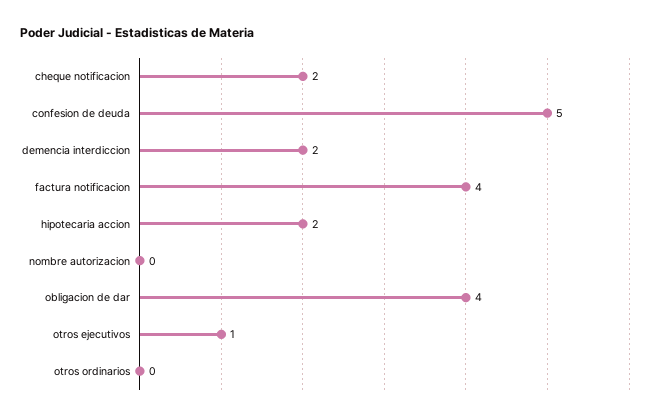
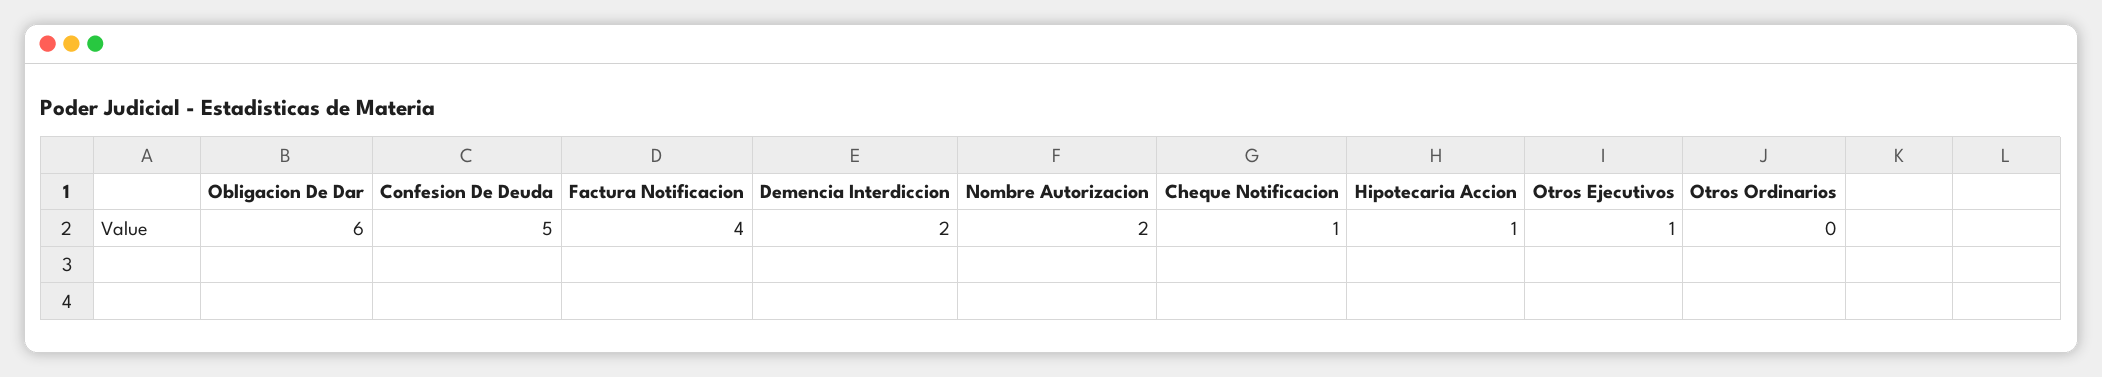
cheque notificacion: 2 -> 1
hipotecaria accion: 2 -> 1
nombre autorizacion: 0 -> 2
obligacion de dar: 4 -> 6

